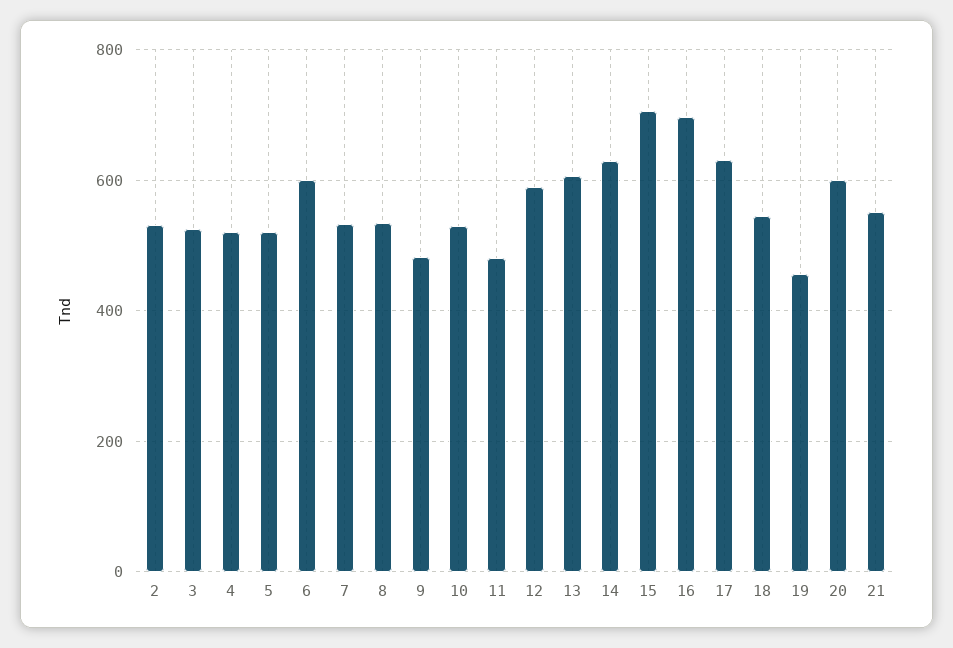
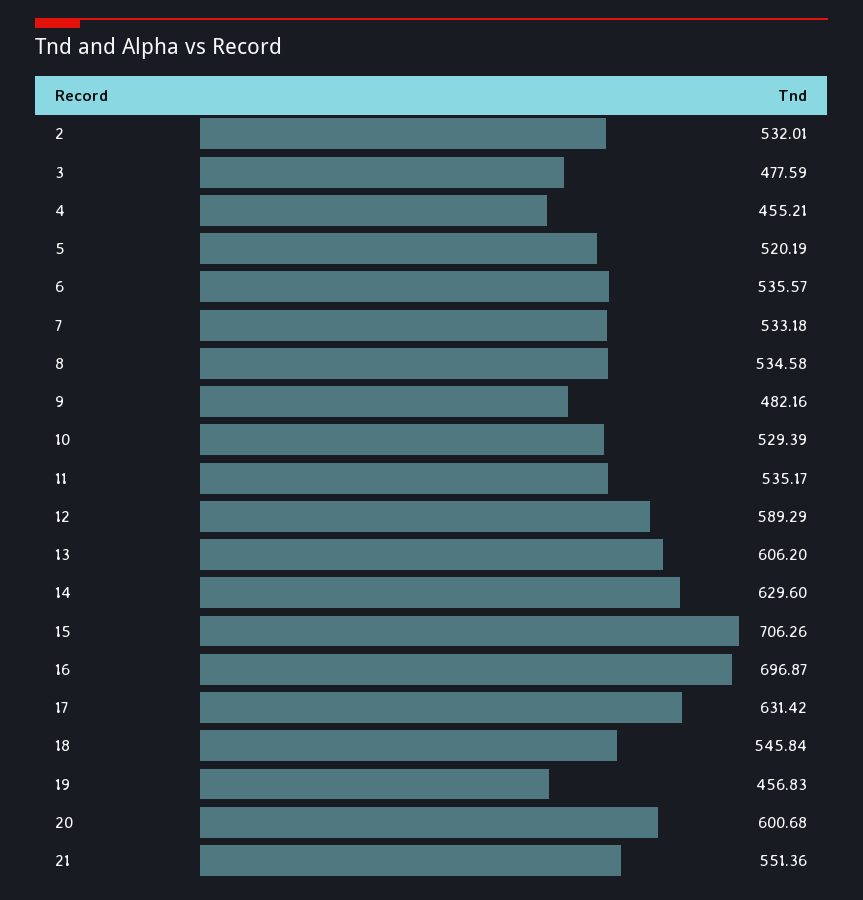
3: 520 -> 477.59
4: 520 -> 455.21
6: 600 -> 535.57
11: 480 -> 535.17

